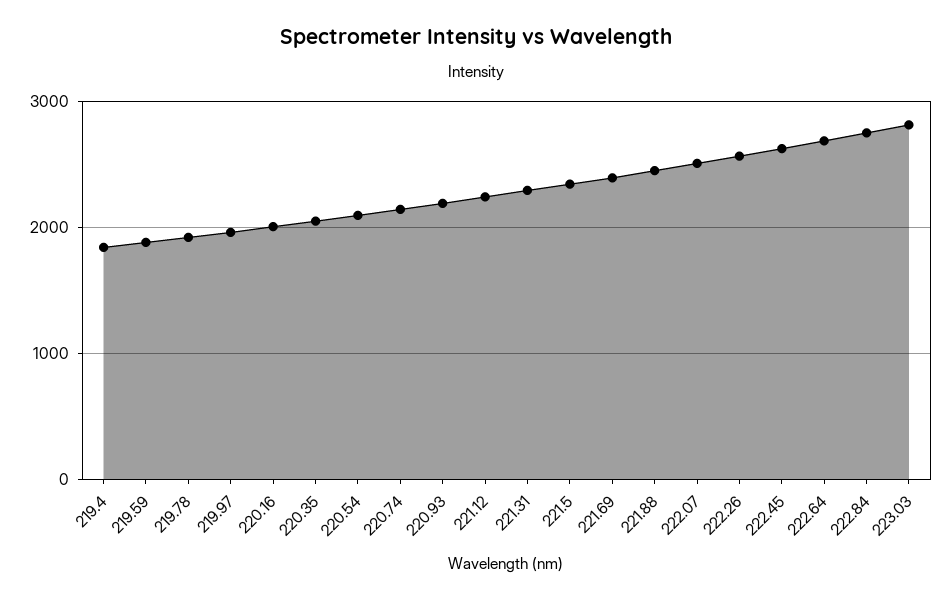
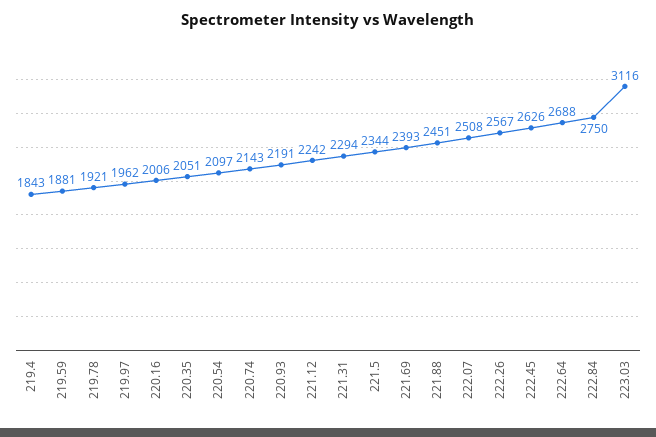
223.03: 2800 -> 3116

